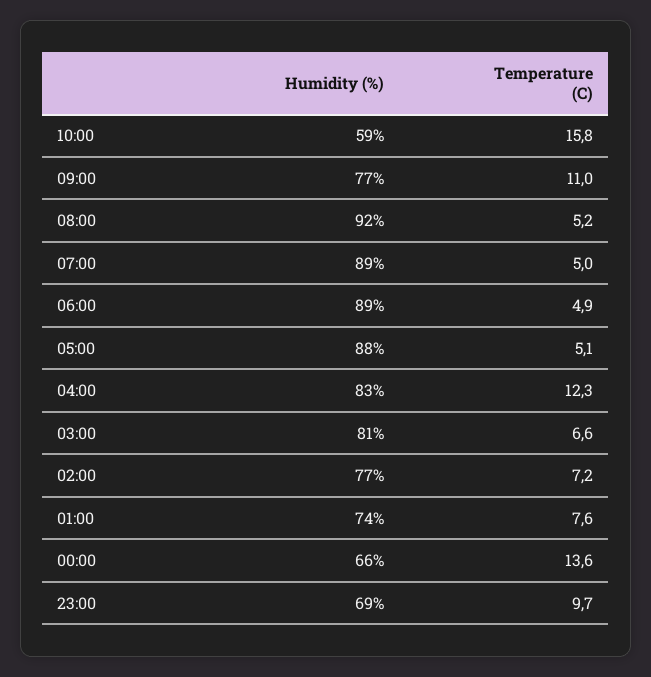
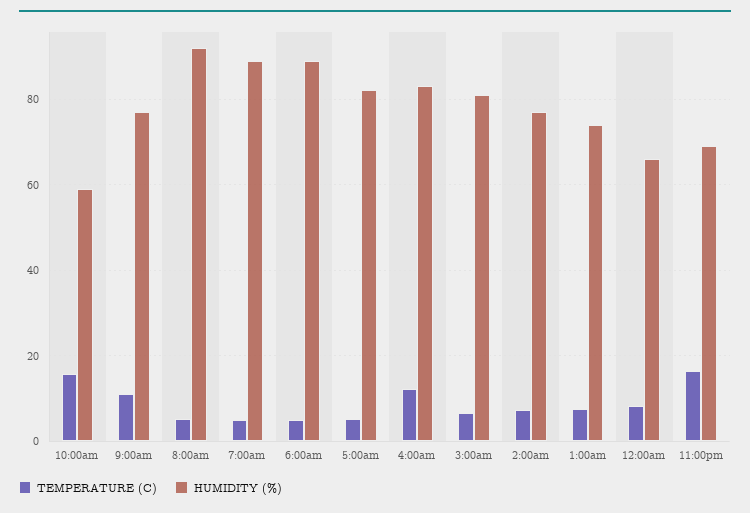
Humidity (%), 05:00: 88 -> 82
Temperature (C), 00:00: 13.6 -> 8
Temperature (C), 23:00: 9.7 -> 16

